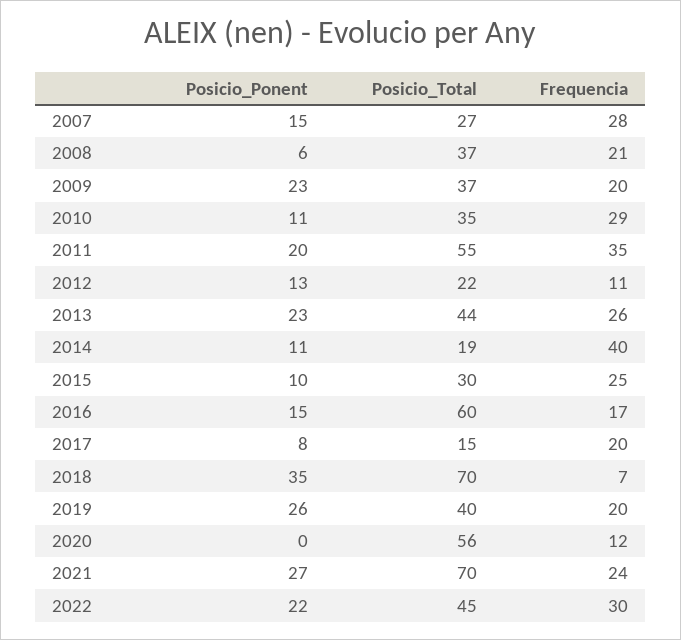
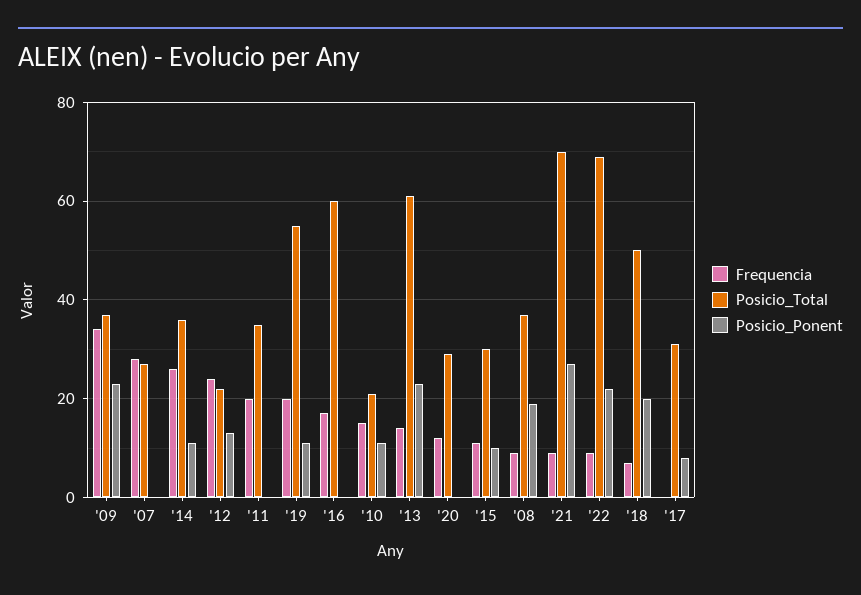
Posicio_Ponent, 2007: 15 -> 0
Posicio_Ponent, 2008: 6 -> 20
Frequencia, 2008: 21 -> 10
Frequencia, 2009: 20 -> 35
Posicio_Total, 2010: 35 -> 20
Frequencia, 2010: 29 -> 15
Posicio_Ponent, 2011: 20 -> 0
Posicio_Total, 2011: 55 -> 35
Frequencia, 2011: 35 -> 20
Frequencia, 2012: 11 -> 25
Posicio_Total, 2013: 44 -> 60
Frequencia, 2013: 26 -> 15
Posicio_Total, 2014: 19 -> 35
Frequencia, 2014: 40 -> 25
Frequencia, 2015: 25 -> 10
Posicio_Ponent, 2016: 15 -> 0
Posicio_Total, 2017: 15 -> 30
Frequencia, 2017: 20 -> 0
Posicio_Ponent, 2018: 35 -> 20
Posicio_Total, 2018: 70 -> 50
Posicio_Ponent, 2019: 26 -> 10
Posicio_Total, 2019: 40 -> 55
Posicio_Total, 2020: 56 -> 30
Frequencia, 2021: 24 -> 10
Posicio_Total, 2022: 45 -> 70
Frequencia, 2022: 30 -> 10

